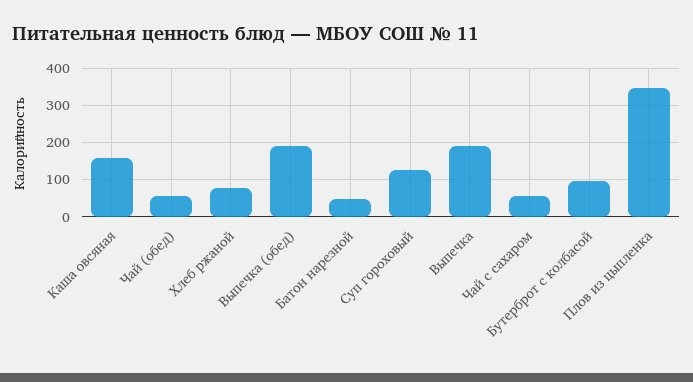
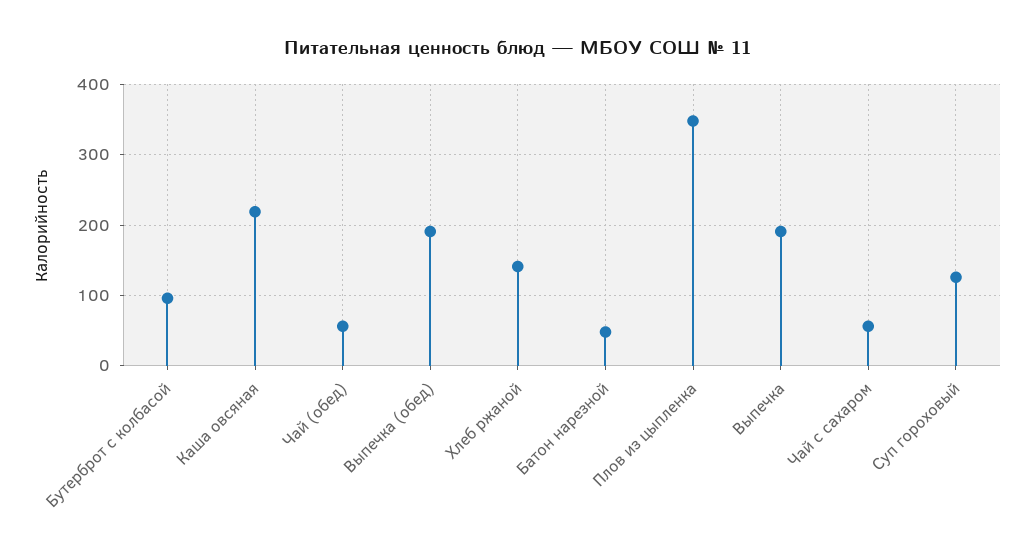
Каша овсяная: 160 -> 220
Хлеб ржаной: 80 -> 140

